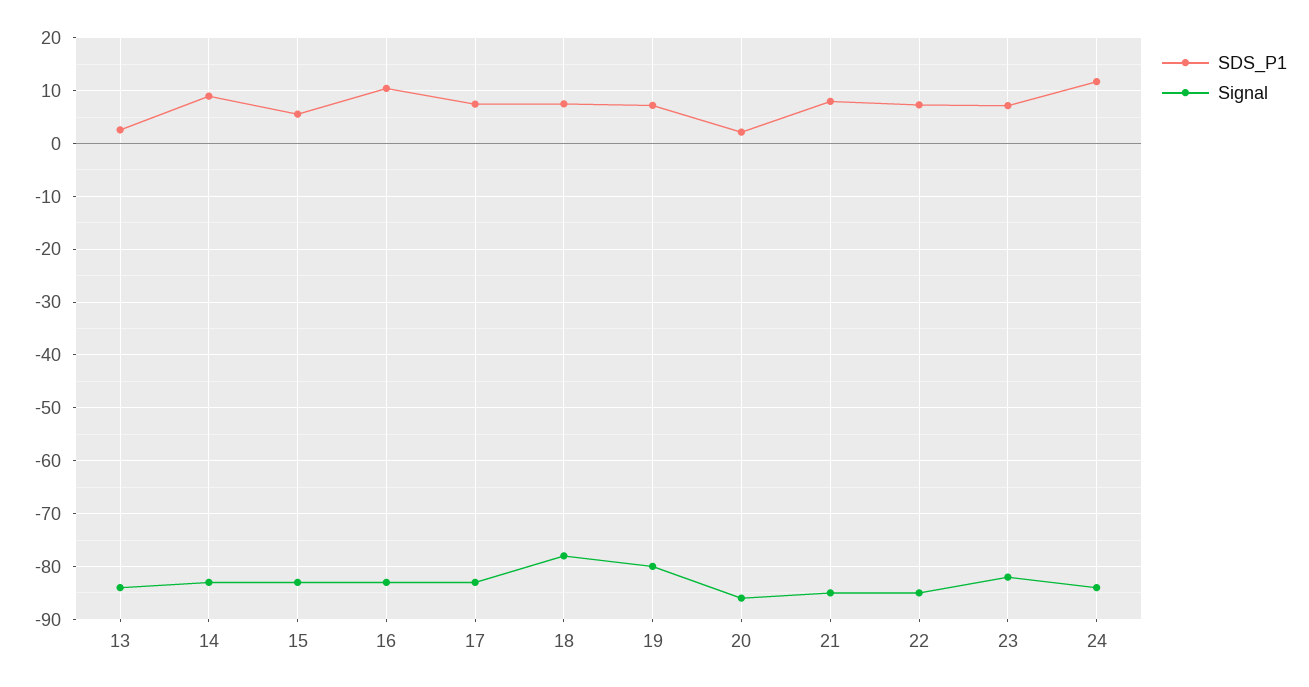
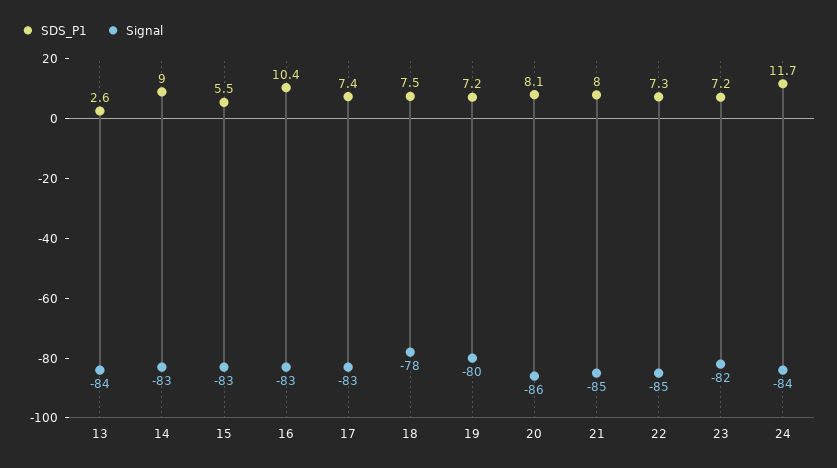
SDS_P1, 20: 2 -> 8.1

